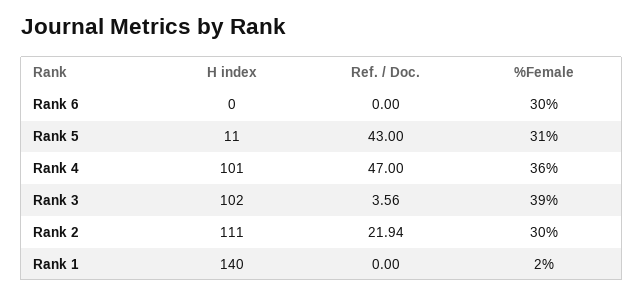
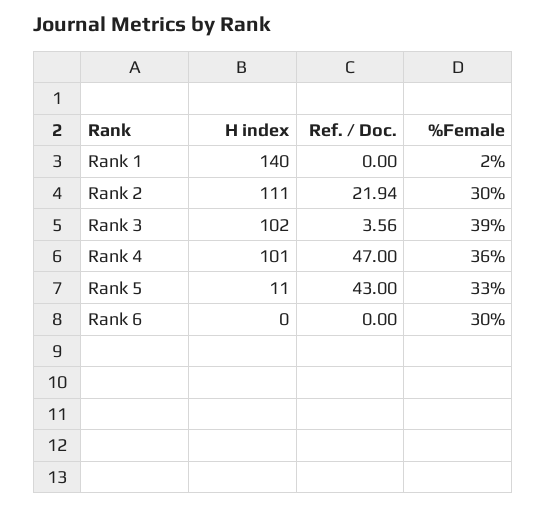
%Female, Rank 5: 31 -> 33

